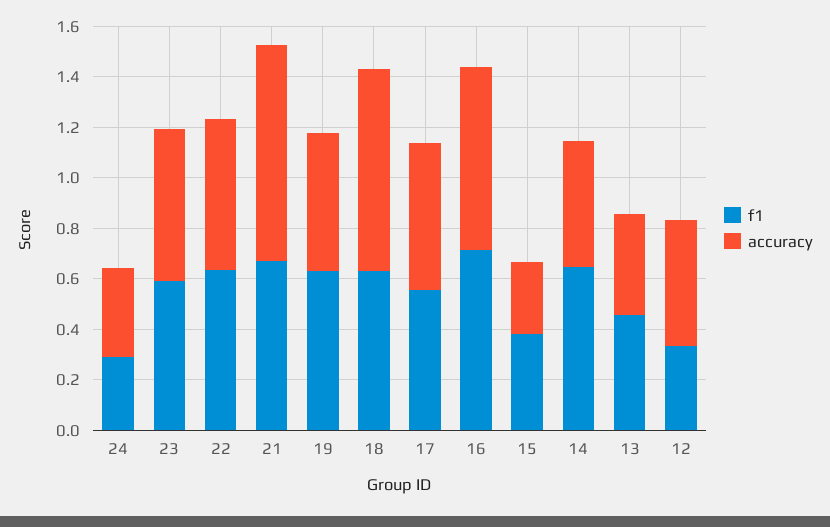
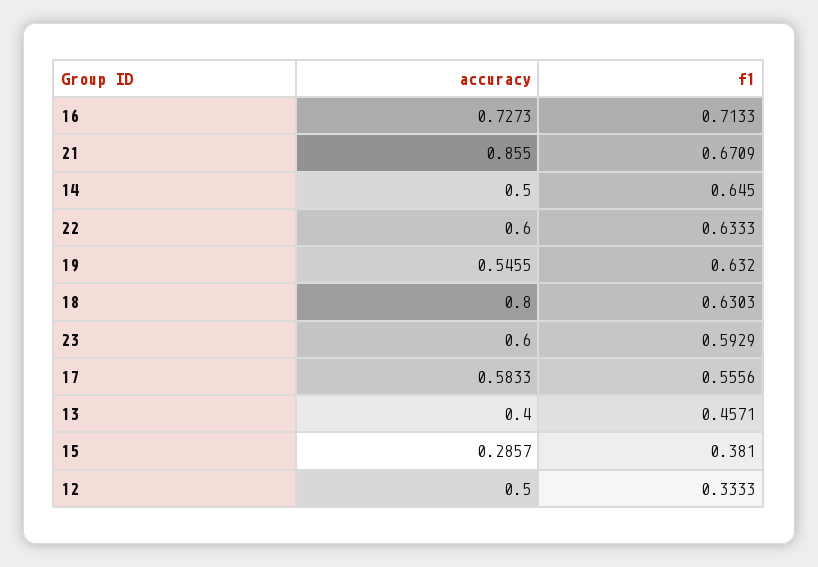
f1, 24: 0.3 -> none
accuracy, 24: 0.35 -> none

